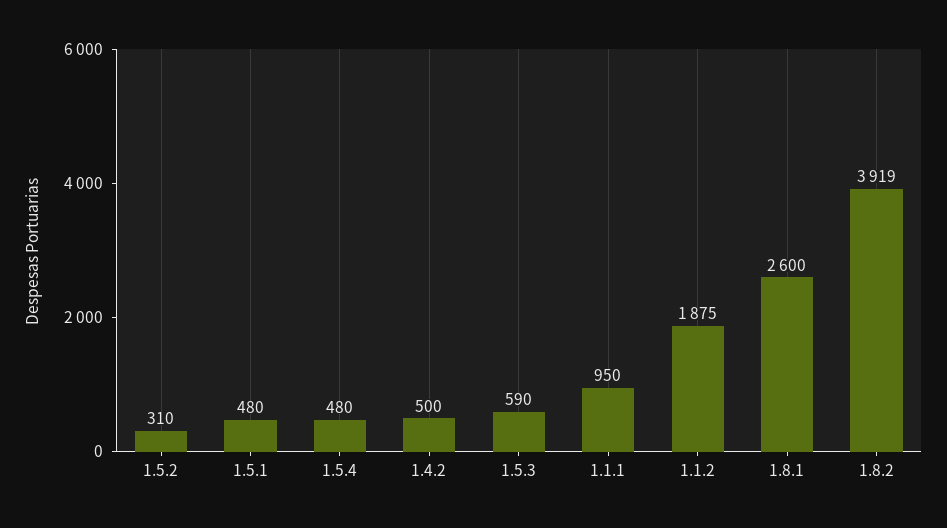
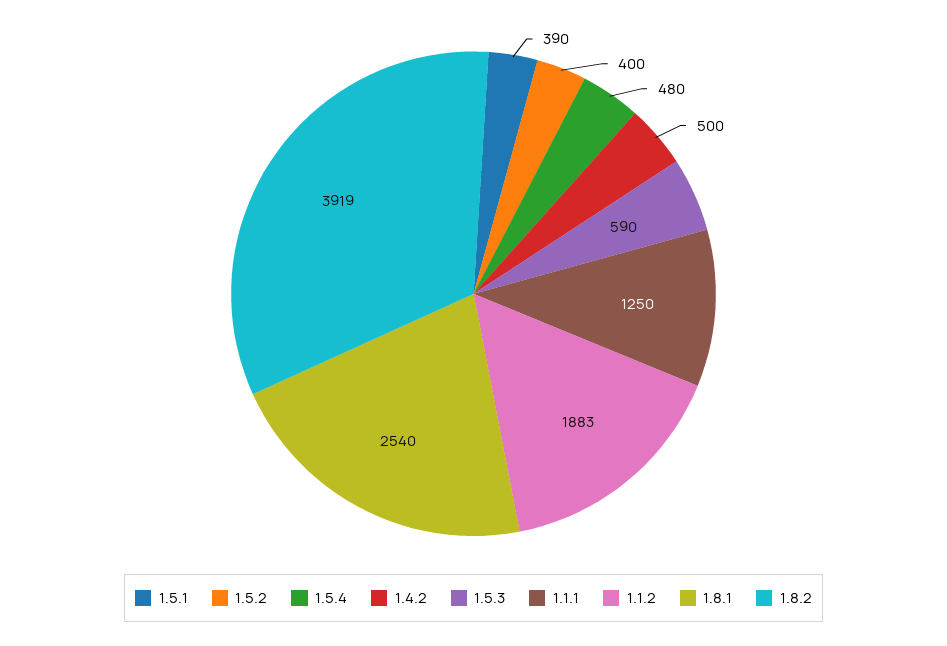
1.5.2: 310 -> 400
1.5.1: 480 -> 390
1.1.1: 950 -> 1250
1.1.2: 1875 -> 1883
1.8.1: 2600 -> 2540

